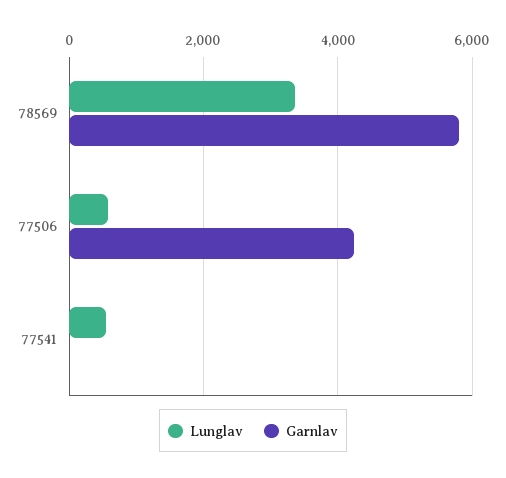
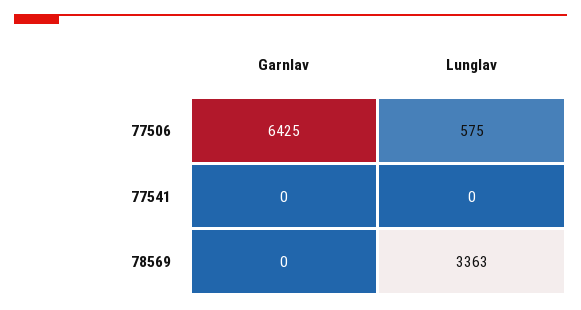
Garnlav, 78569: 5800 -> 0
Garnlav, 77506: 4200 -> 6425
Lunglav, 77541: 600 -> 0

